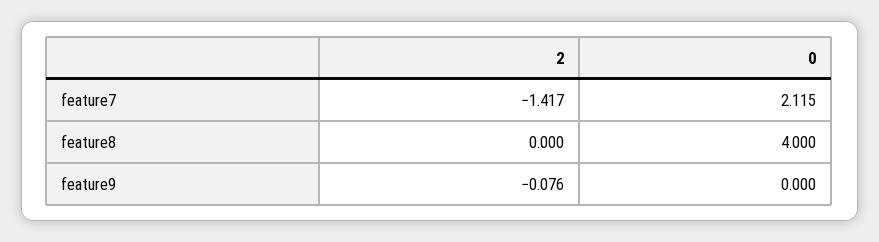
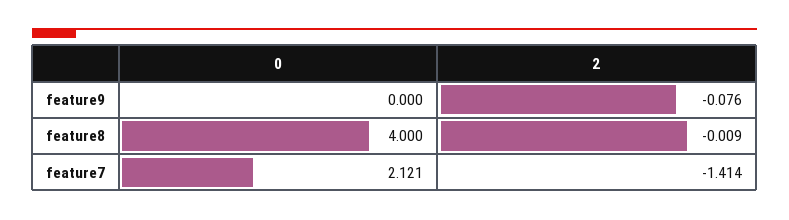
2, feature7: -1.417 -> -1.414
0, feature7: 2.115 -> 2.121
2, feature8: 0 -> -0.009

